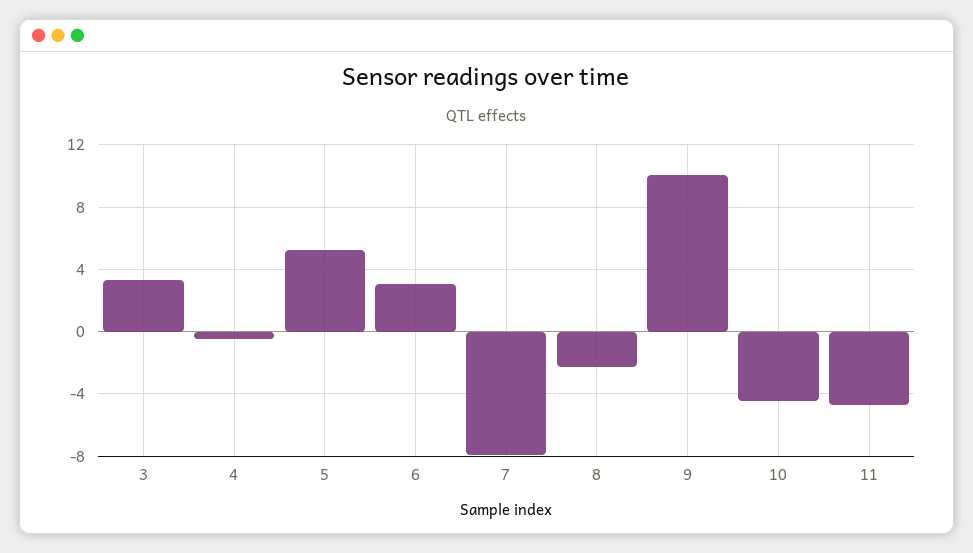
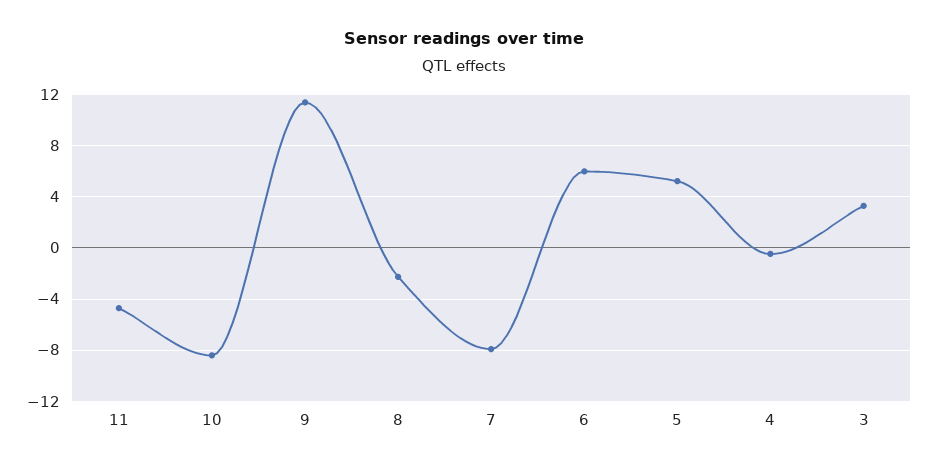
6: 3 -> 6
9: 10 -> 11.5
10: -4.5 -> -8.5

